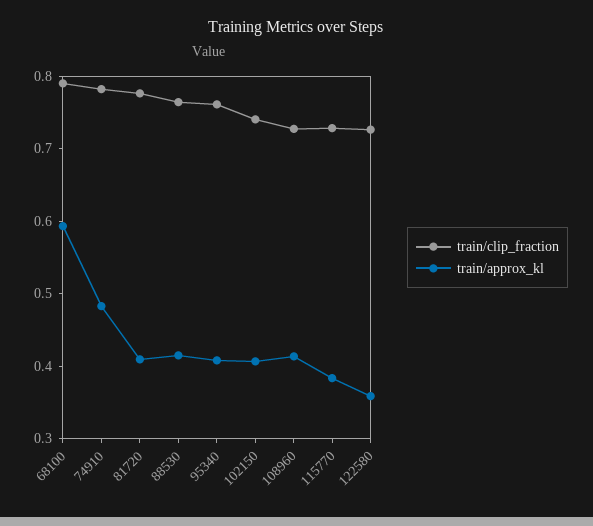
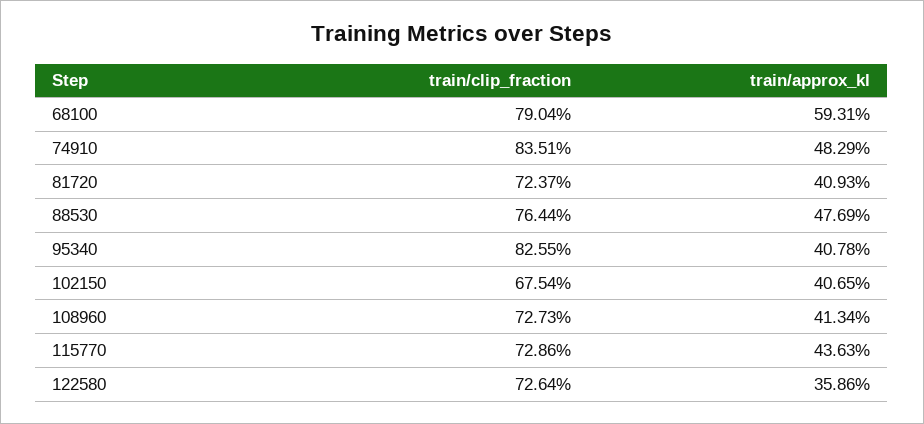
train/clip_fraction, 74910: 0.78 -> 0.8351
train/clip_fraction, 81720: 0.78 -> 0.7237
train/approx_kl, 88530: 0.42 -> 0.4769
train/clip_fraction, 95340: 0.76 -> 0.8255
train/clip_fraction, 102150: 0.74 -> 0.6754
train/approx_kl, 115770: 0.38 -> 0.4363

